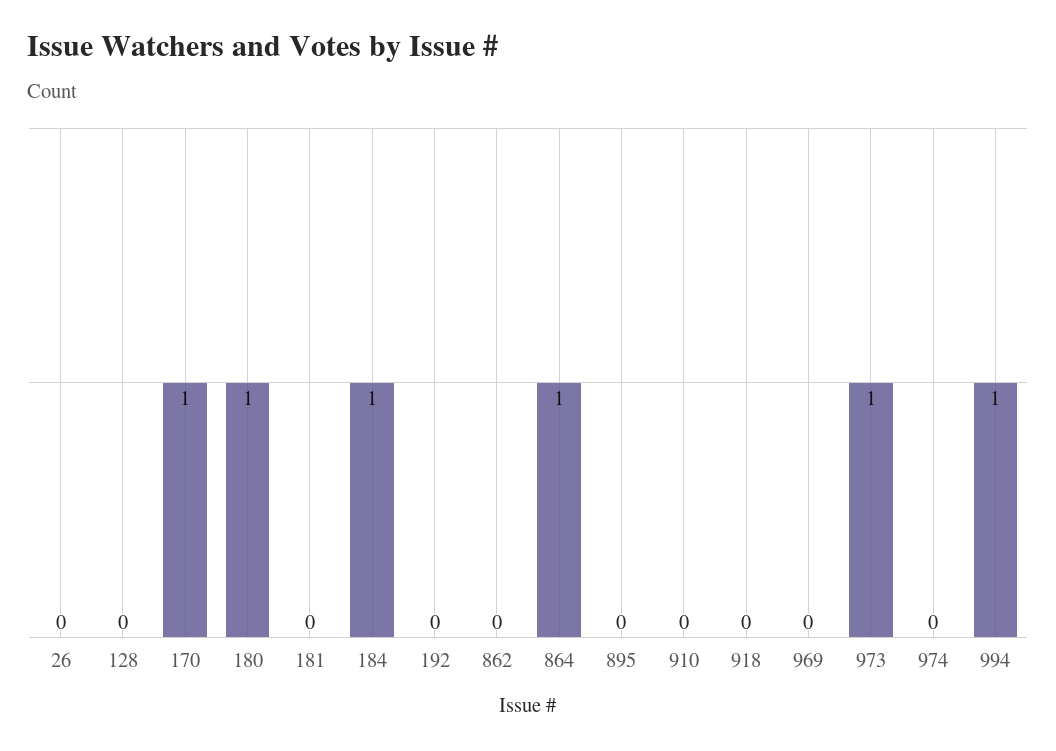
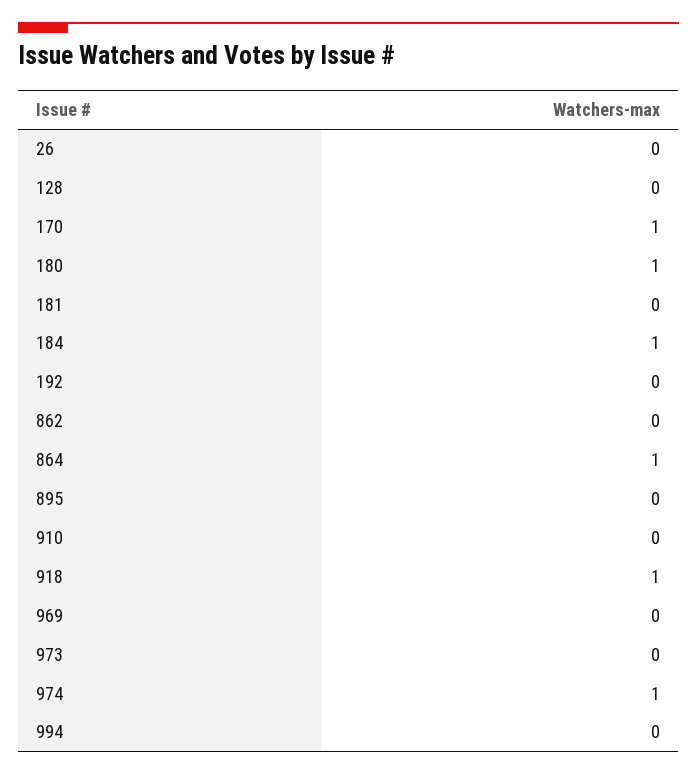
918: 0 -> 1
973: 1 -> 0
974: 0 -> 1
994: 1 -> 0

